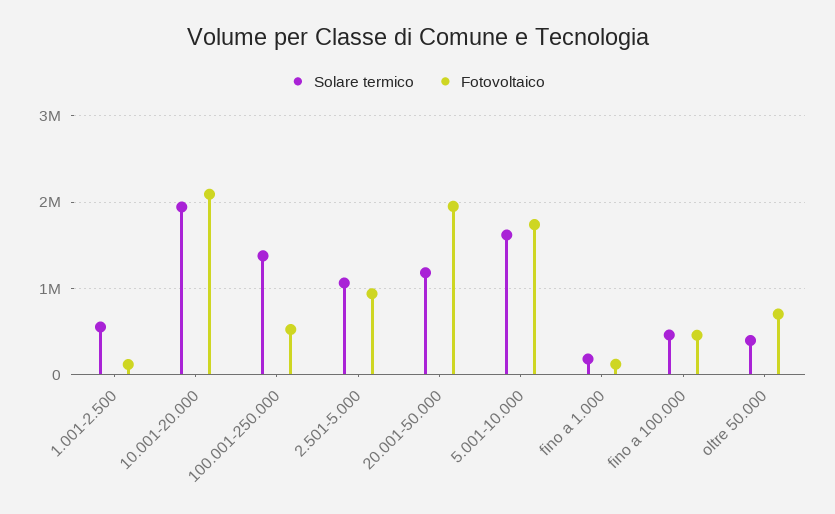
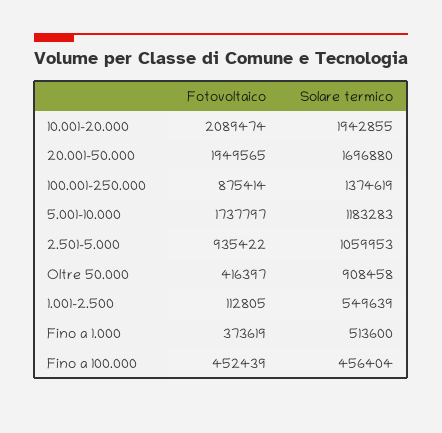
Fotovoltaico, 100.001-250.000: 500000 -> 875414
Solare termico, 20.001-50.000: 1200000 -> 1696880
Solare termico, 5.001-10.000: 1600000 -> 1183283
Solare termico, fino a 1.000: 200000 -> 513600
Fotovoltaico, fino a 1.000: 100000 -> 373619
Solare termico, oltre 50.000: 400000 -> 908458
Fotovoltaico, oltre 50.000: 700000 -> 416397

